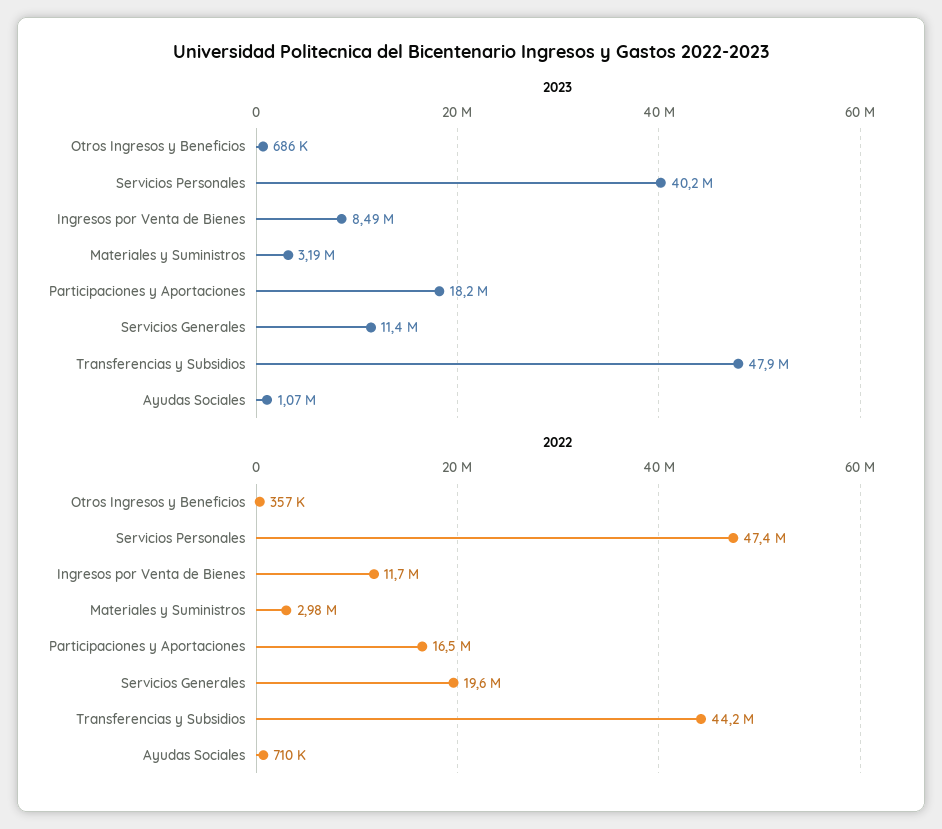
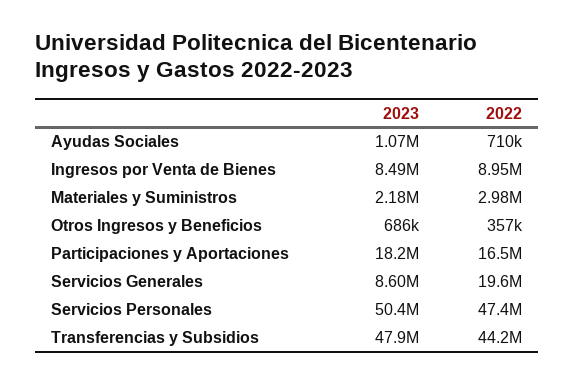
2023, Servicios Personales: 40200000 -> 50400000
2023, Materiales y Suministros: 3190000 -> 2180000
2023, Servicios Generales: 11400000 -> 8600000
2022, Ingresos por Venta de Bienes: 11700000 -> 8950000

